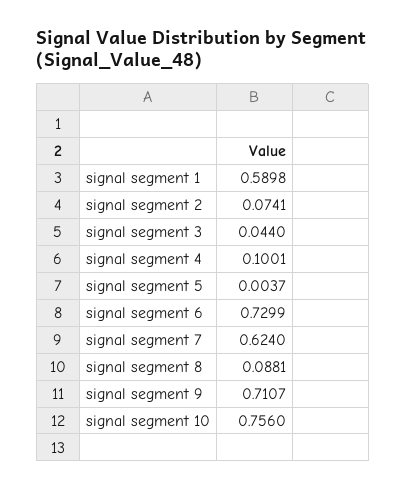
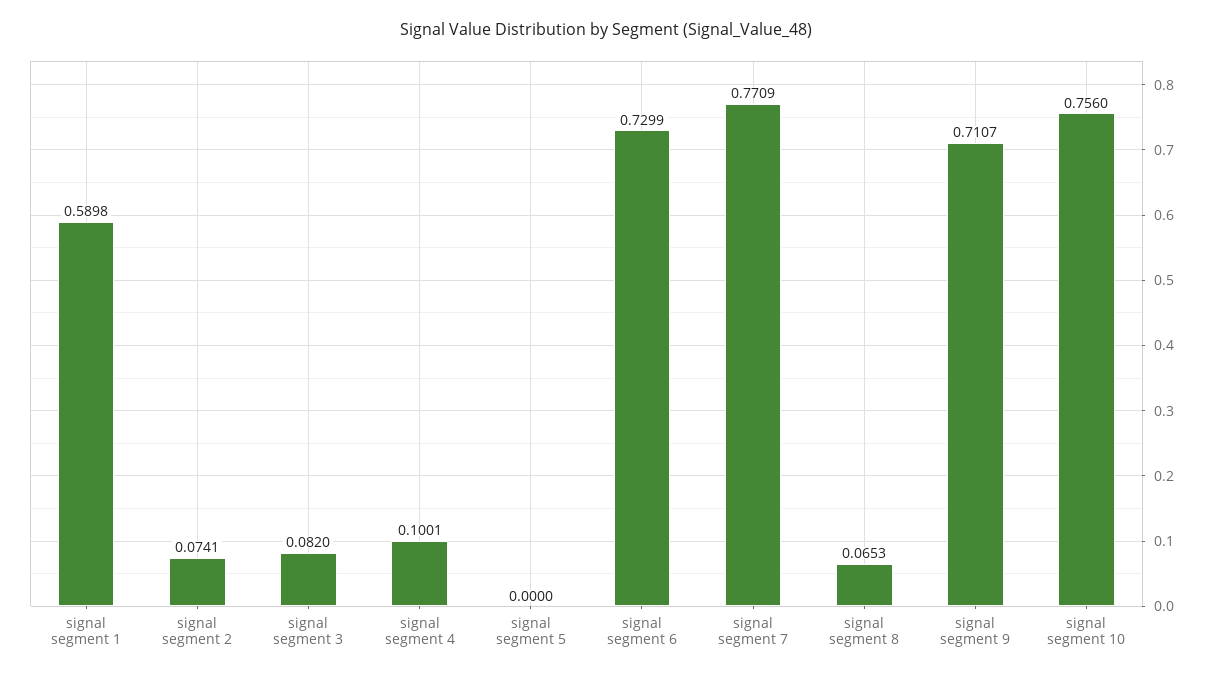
signal segment 3: 0.044 -> 0.082
signal segment 5: 0.0037 -> 0
signal segment 7: 0.624 -> 0.7709
signal segment 8: 0.0881 -> 0.0653

